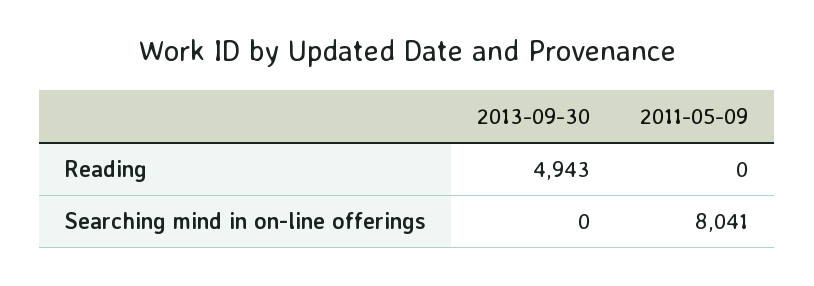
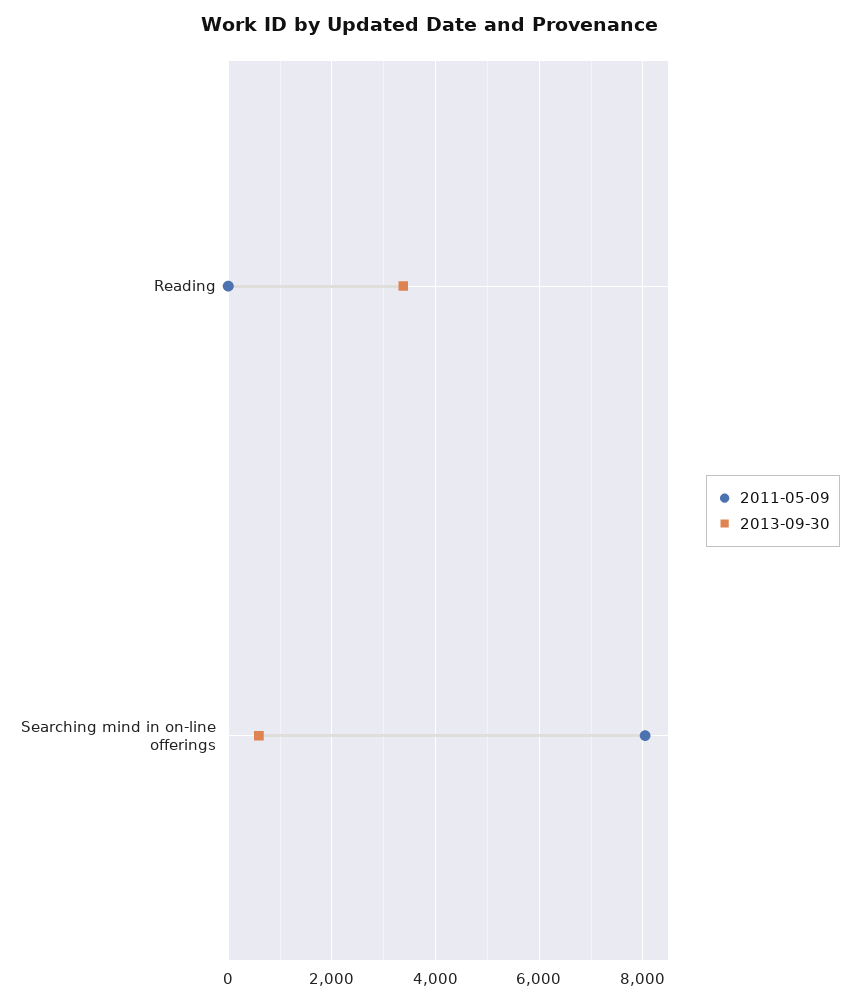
2013-09-30, Reading: 4943 -> 3400
2013-09-30, Searching mind in on-line offerings: 0 -> 600

